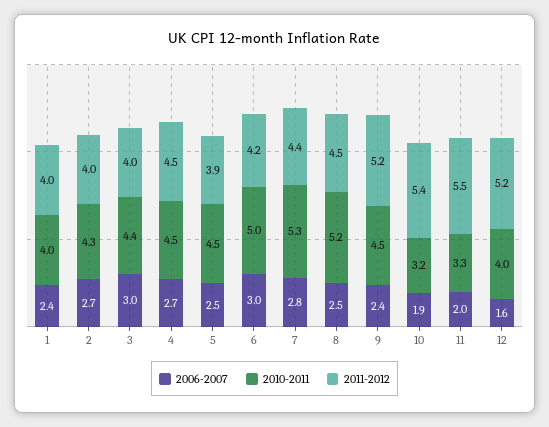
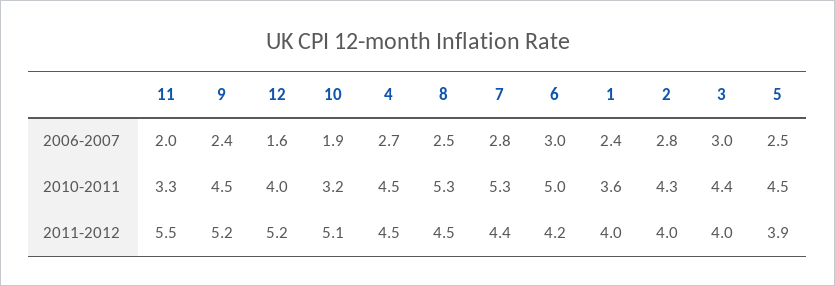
2010-2011, 1: 4 -> 3.6
2006-2007, 2: 2.7 -> 2.8
2010-2011, 8: 5.2 -> 5.3
2011-2012, 10: 5.4 -> 5.1

